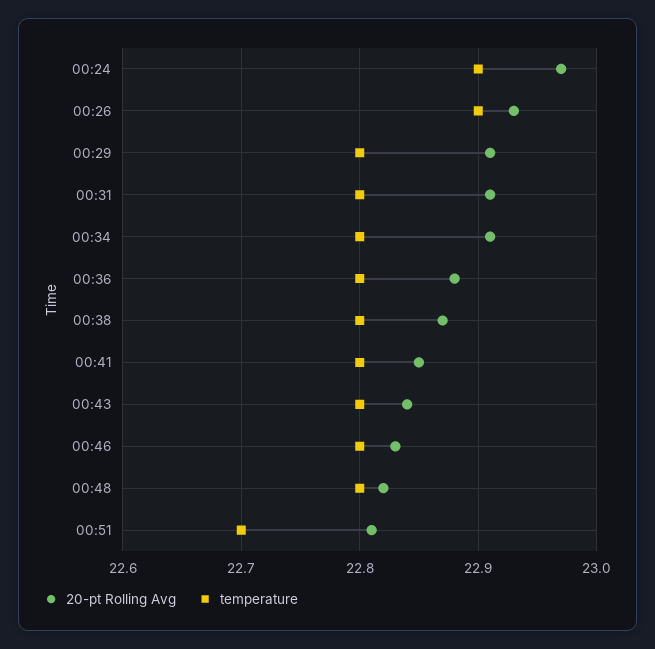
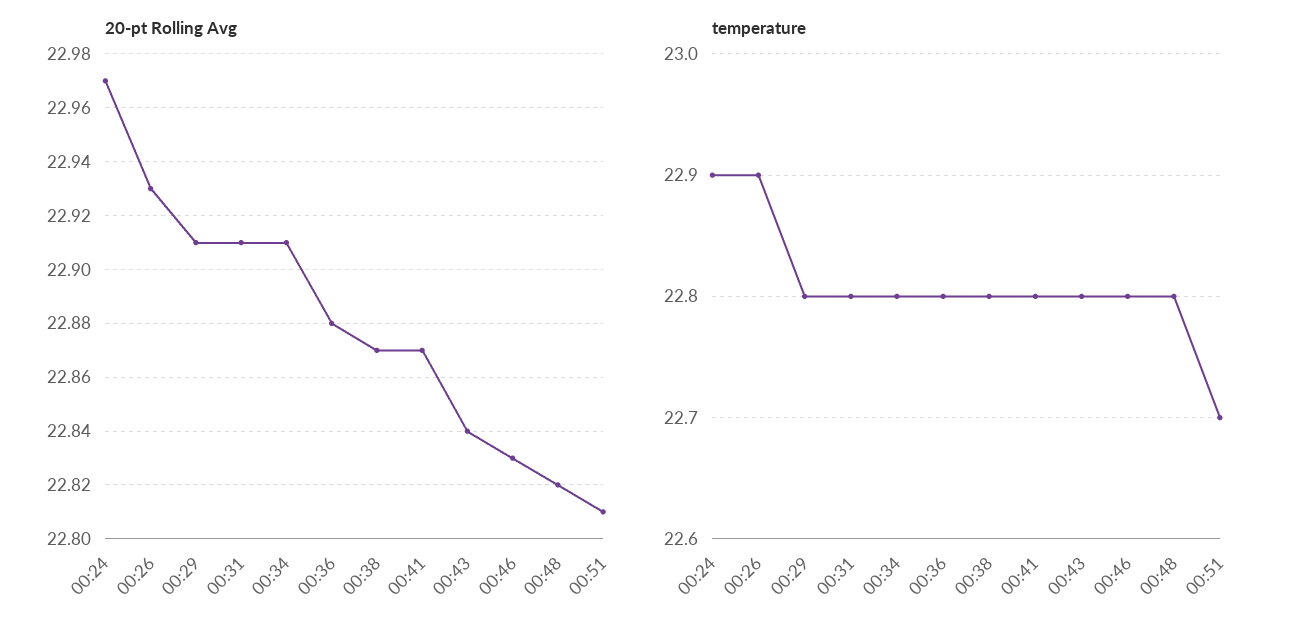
20-pt Rolling Avg, 00:41: 22.85 -> 22.87

